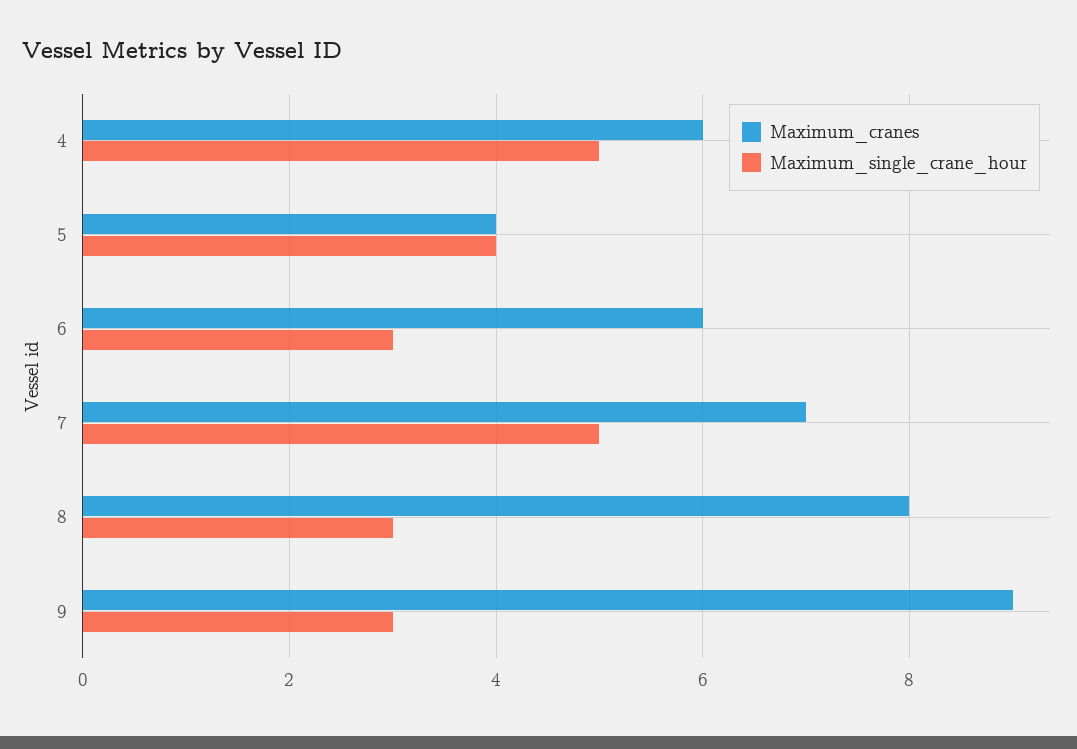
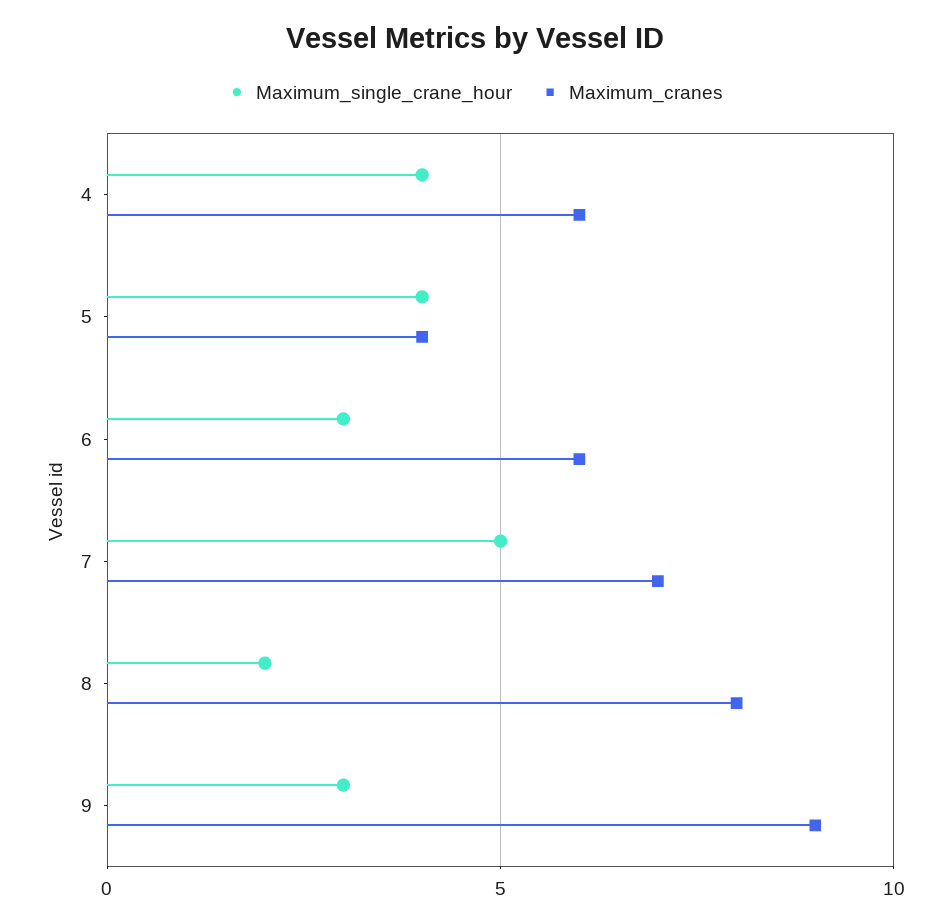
Maximum_single_crane_hour, 4: 5 -> 4
Maximum_single_crane_hour, 8: 3 -> 2

